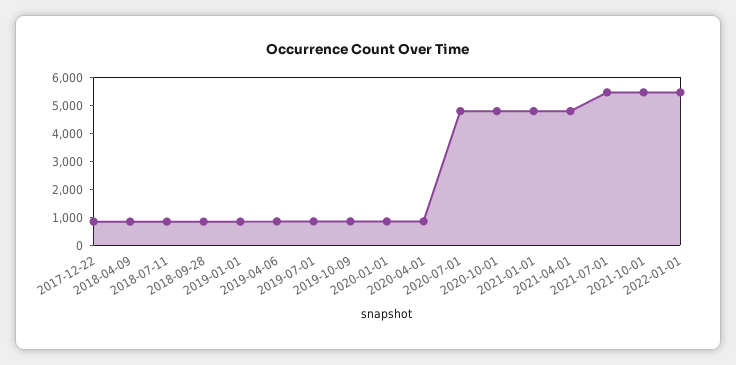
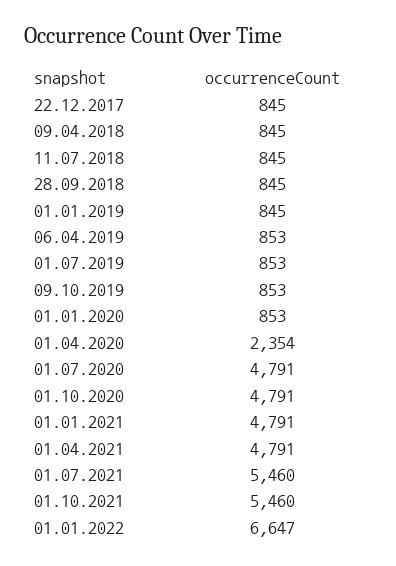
2020-04-01: 1000 -> 2354
2022-01-01: 5500 -> 6647

